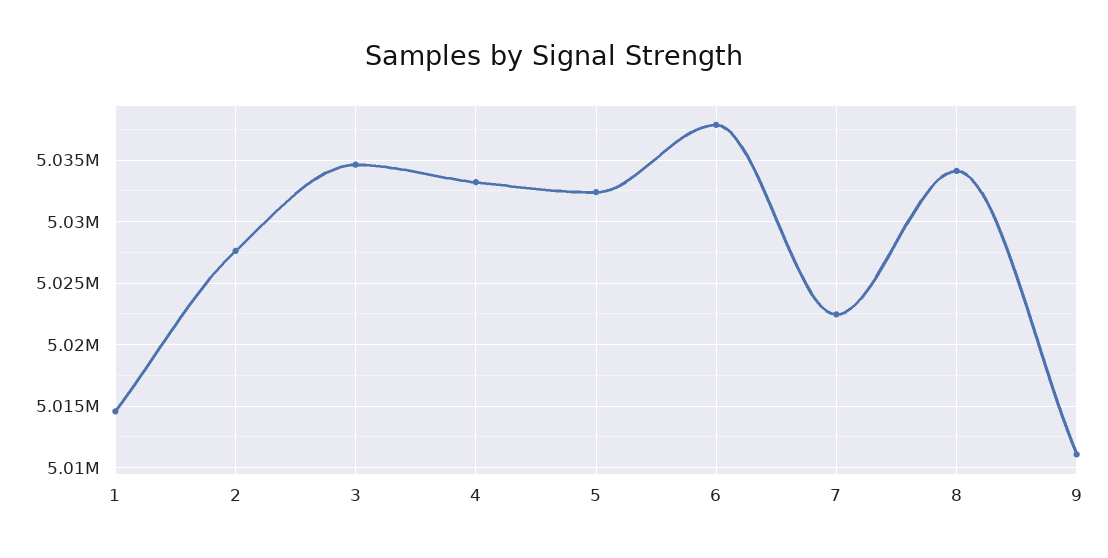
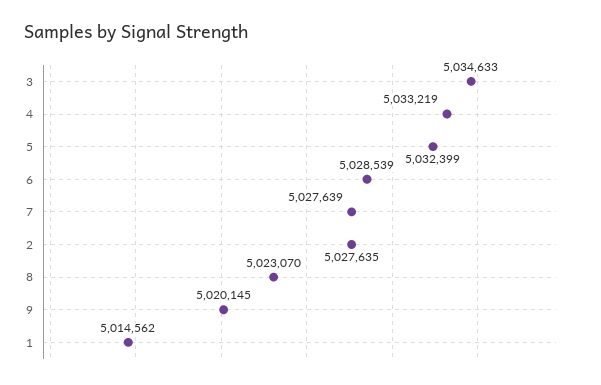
6: 5038000 -> 5028539
7: 5022500 -> 5027639
8: 5034000 -> 5023070
9: 5011000 -> 5020145

